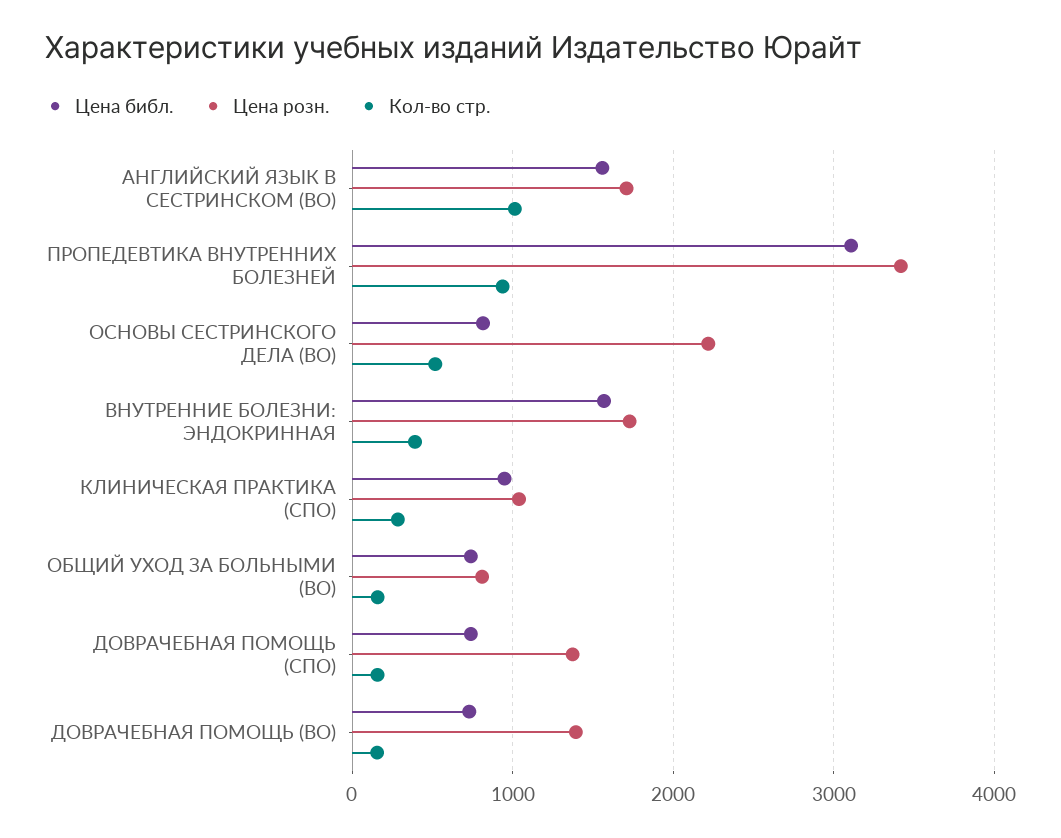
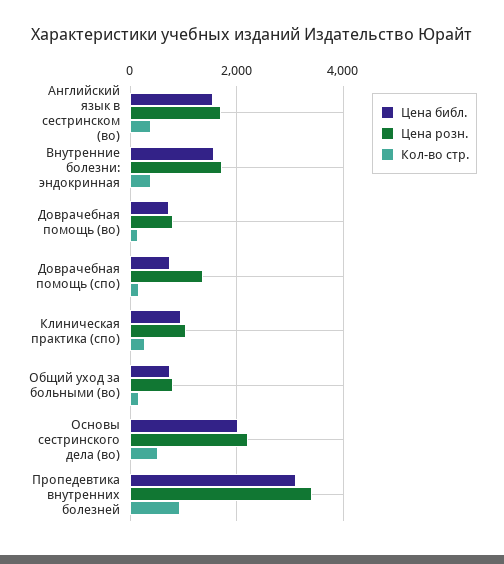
Кол-во стр., АНГЛИЙСКИЙ ЯЗЫК В СЕСТРИНСКОМ (ВО): 1000 -> 400
Цена библ., ОСНОВЫ СЕСТРИНСКОГО ДЕЛА (ВО): 800 -> 2000
Цена розн., ДОВРАЧЕБНАЯ ПОМОЩЬ (ВО): 1400 -> 800

